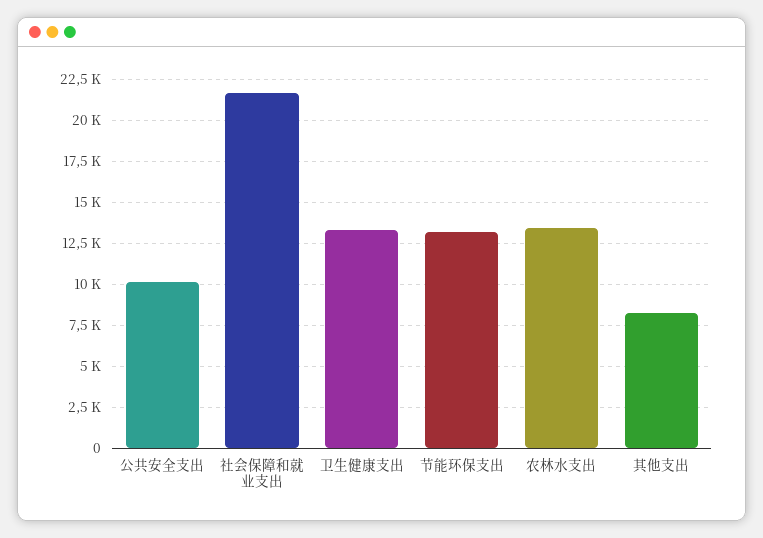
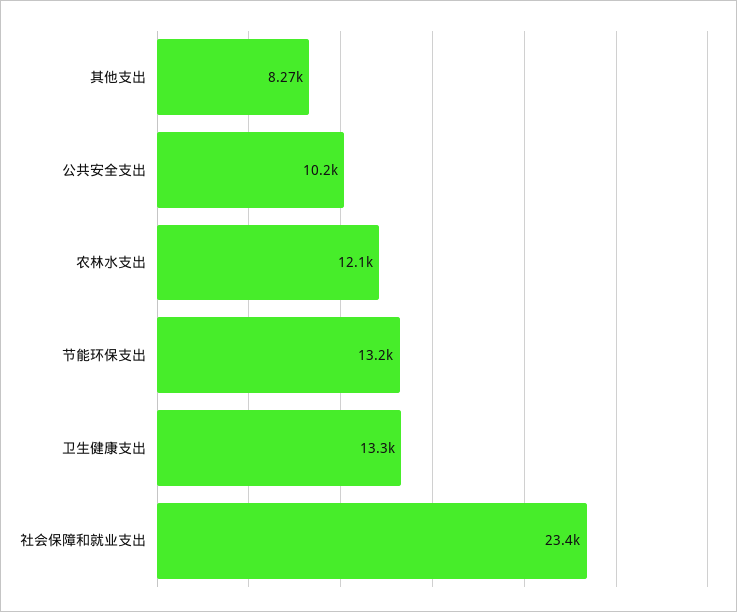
社会保障和就业支出: 21500 -> 23400
农林水支出: 13500 -> 12100

